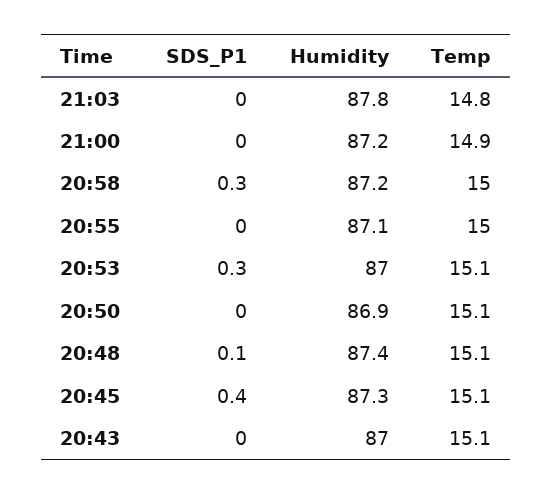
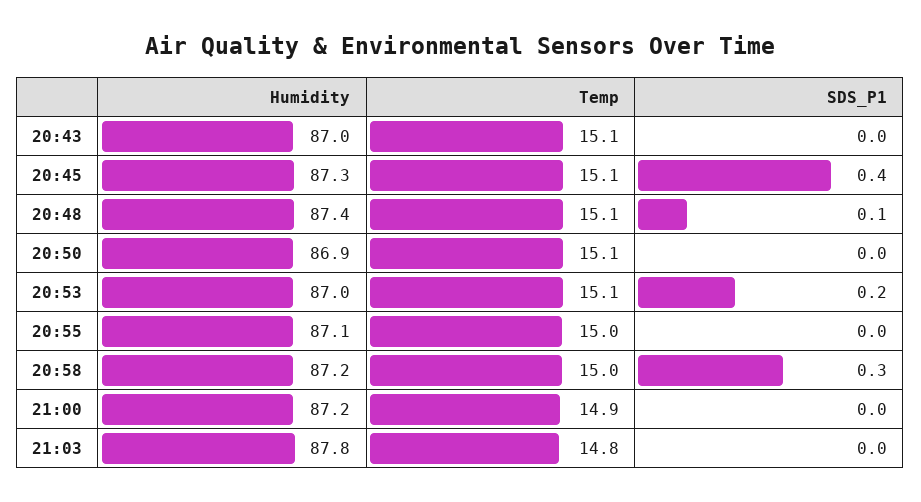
SDS_P1, 20:53: 0.3 -> 0.2

